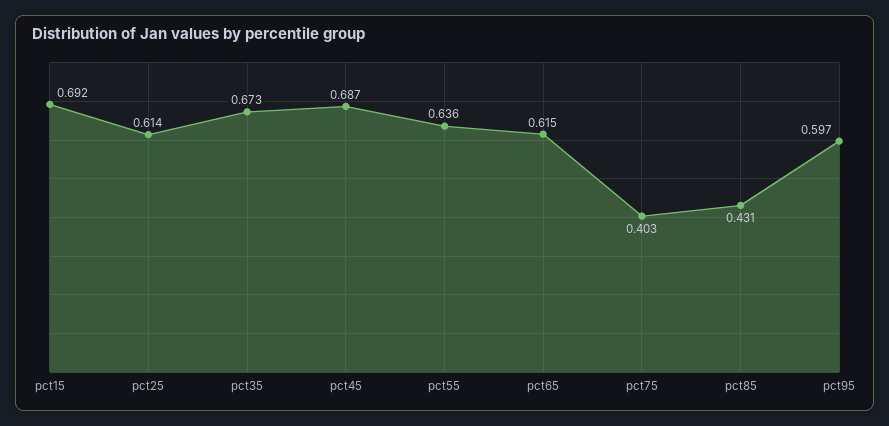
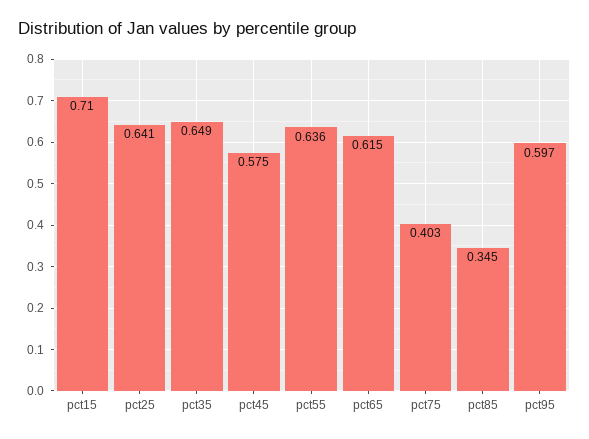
pct15: 0.692 -> 0.71
pct25: 0.614 -> 0.641
pct35: 0.673 -> 0.649
pct45: 0.687 -> 0.575
pct85: 0.431 -> 0.345

